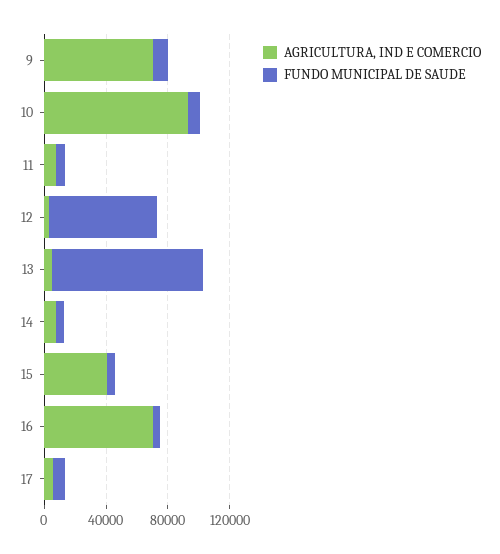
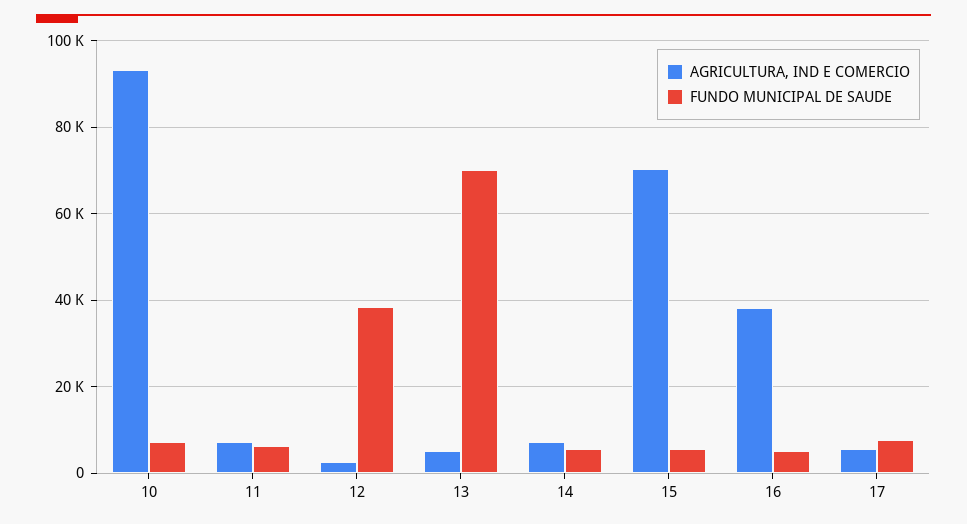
AGRICULTURA, IND E COMERCIO, 9: 70000 -> none
FUNDO MUNICIPAL DE SAUDE, 9: 10000 -> none
FUNDO MUNICIPAL DE SAUDE, 12: 70000 -> 38000
FUNDO MUNICIPAL DE SAUDE, 13: 100000 -> 70000
AGRICULTURA, IND E COMERCIO, 15: 40000 -> 70000
AGRICULTURA, IND E COMERCIO, 16: 70000 -> 38000

